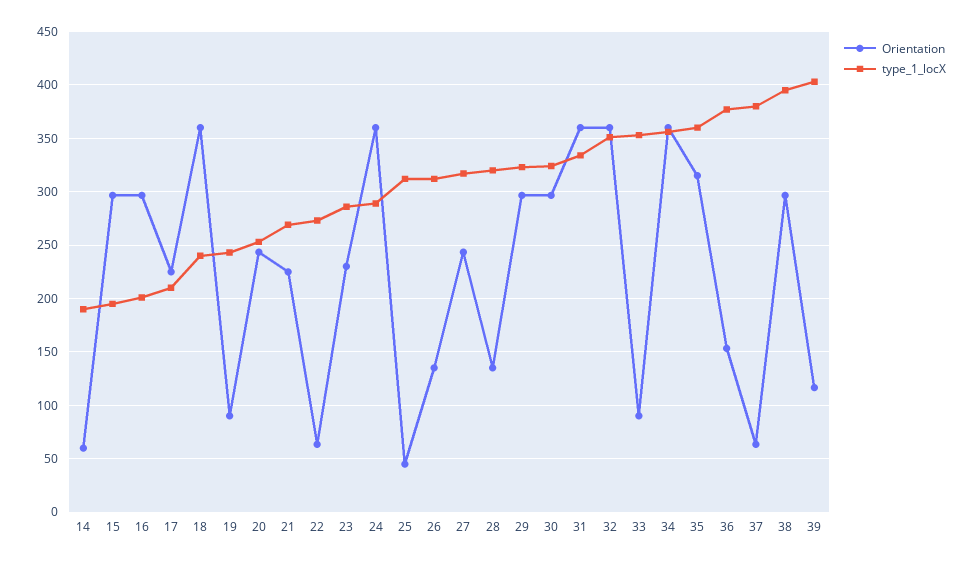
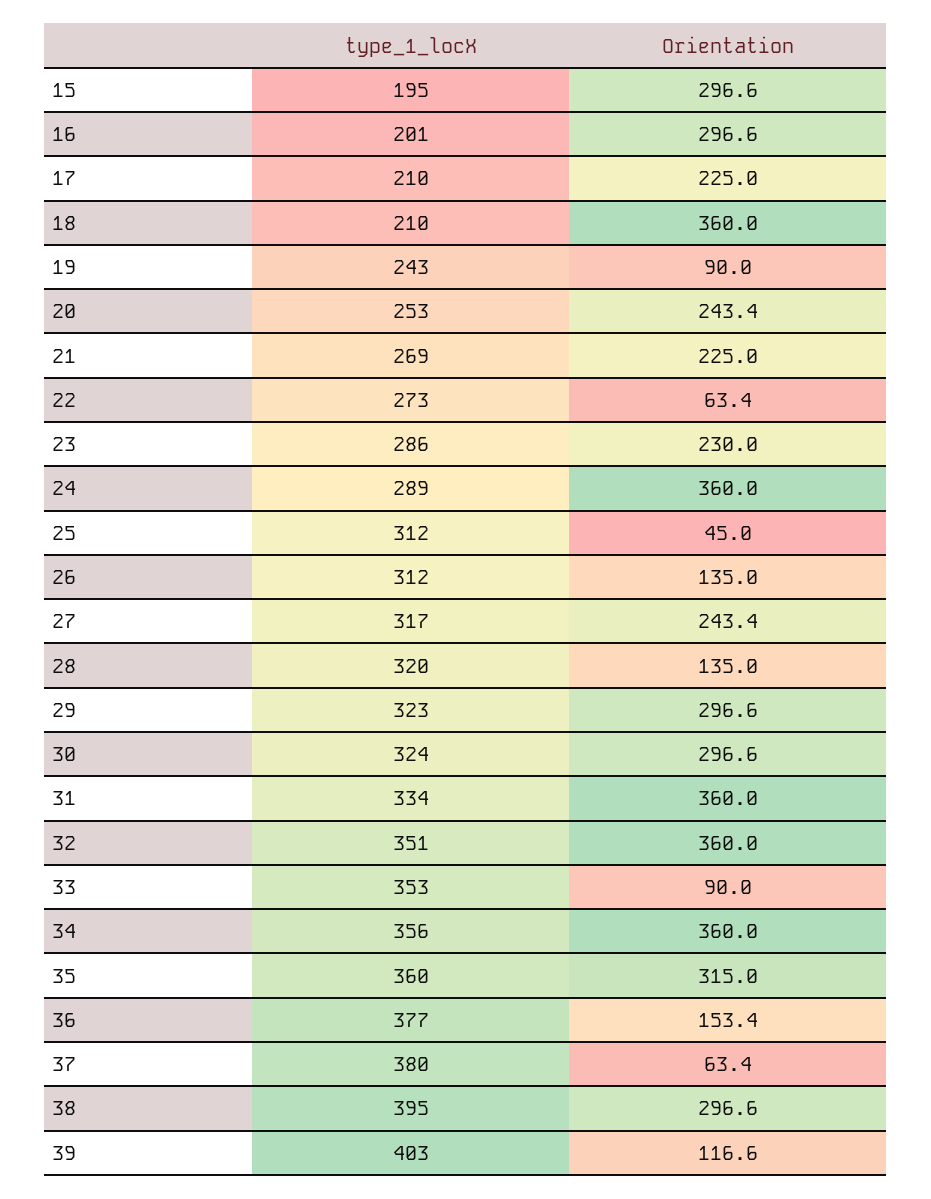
Orientation, 14: 60 -> none
type_1_locX, 14: 190 -> none
type_1_locX, 18: 240 -> 210

